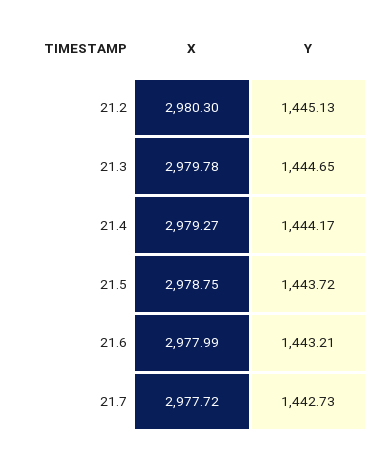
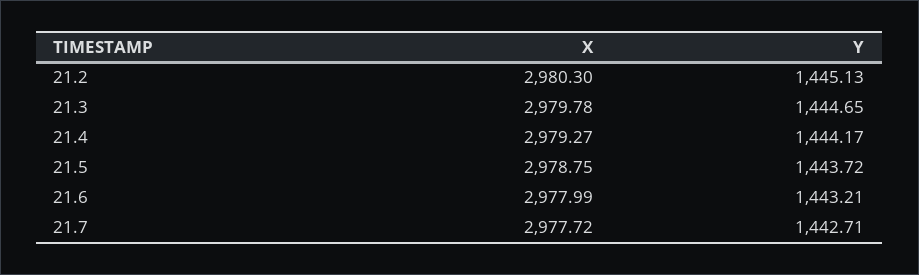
Y, 21.7: 1442.73 -> 1442.71

